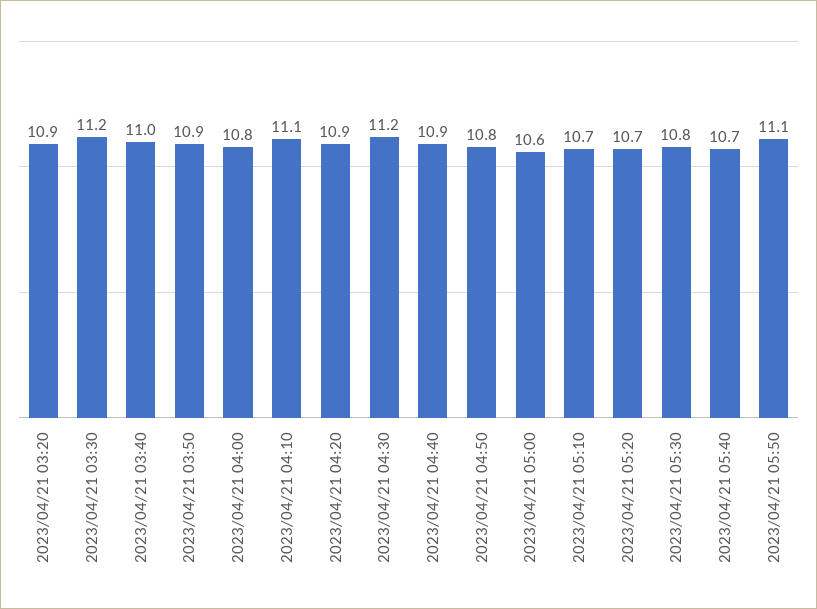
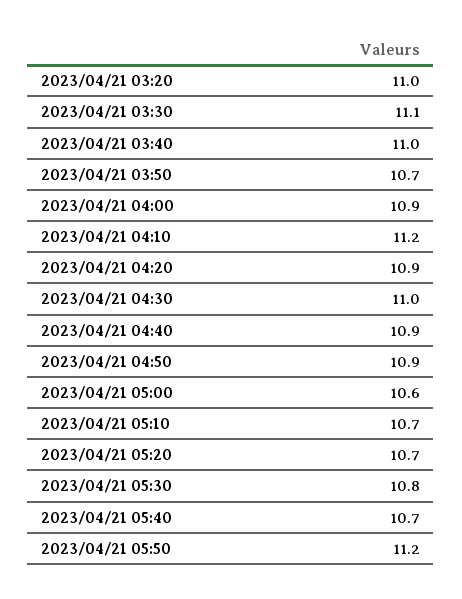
2023/04/21 03:20: 10.9 -> 11
2023/04/21 03:30: 11.2 -> 11.1
2023/04/21 03:50: 10.9 -> 10.7
2023/04/21 04:00: 10.8 -> 10.9
2023/04/21 04:10: 11.1 -> 11.2
2023/04/21 04:30: 11.2 -> 11
2023/04/21 04:50: 10.8 -> 10.9
2023/04/21 05:50: 11.1 -> 11.2

